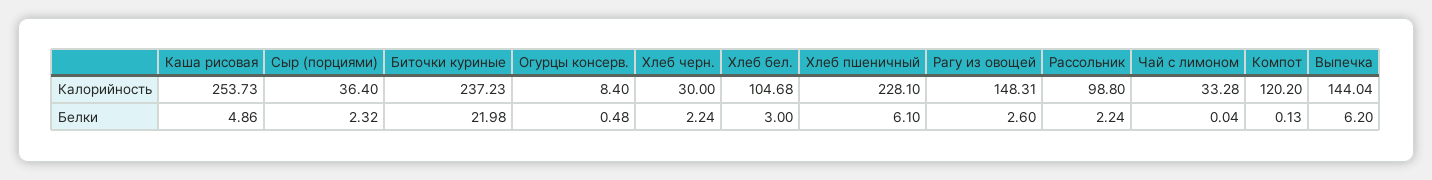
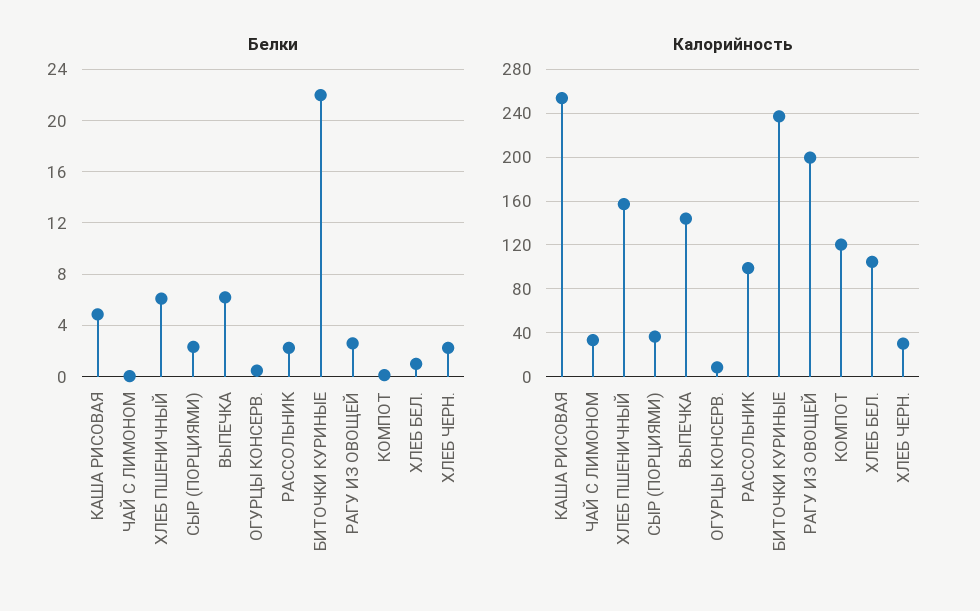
Калорийность, Хлеб пшеничный: 228.1 -> 160
Калорийность, Рагу из овощей: 148.31 -> 200
Белки, Хлеб бел.: 3 -> 1

